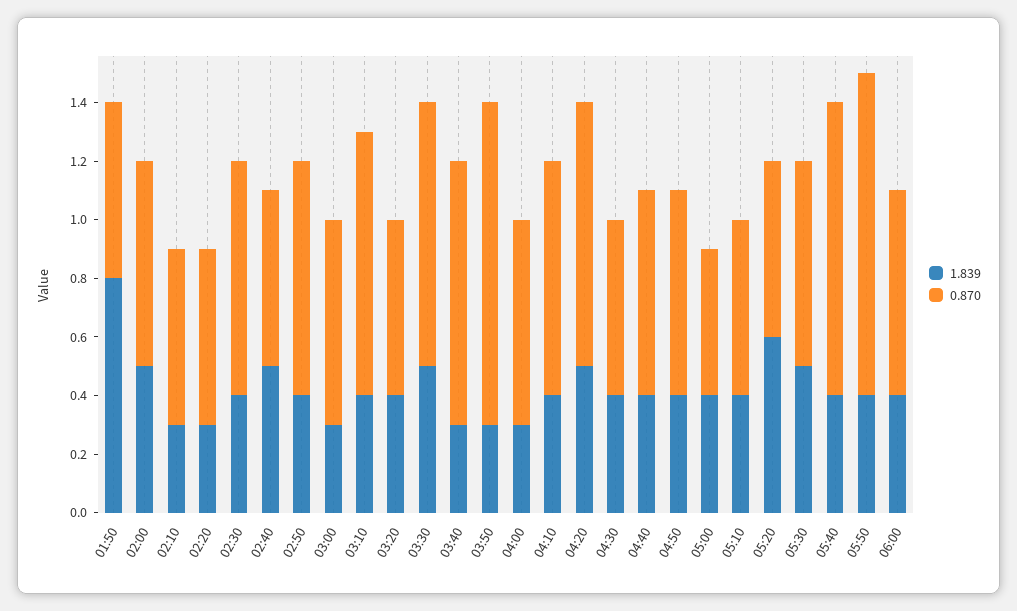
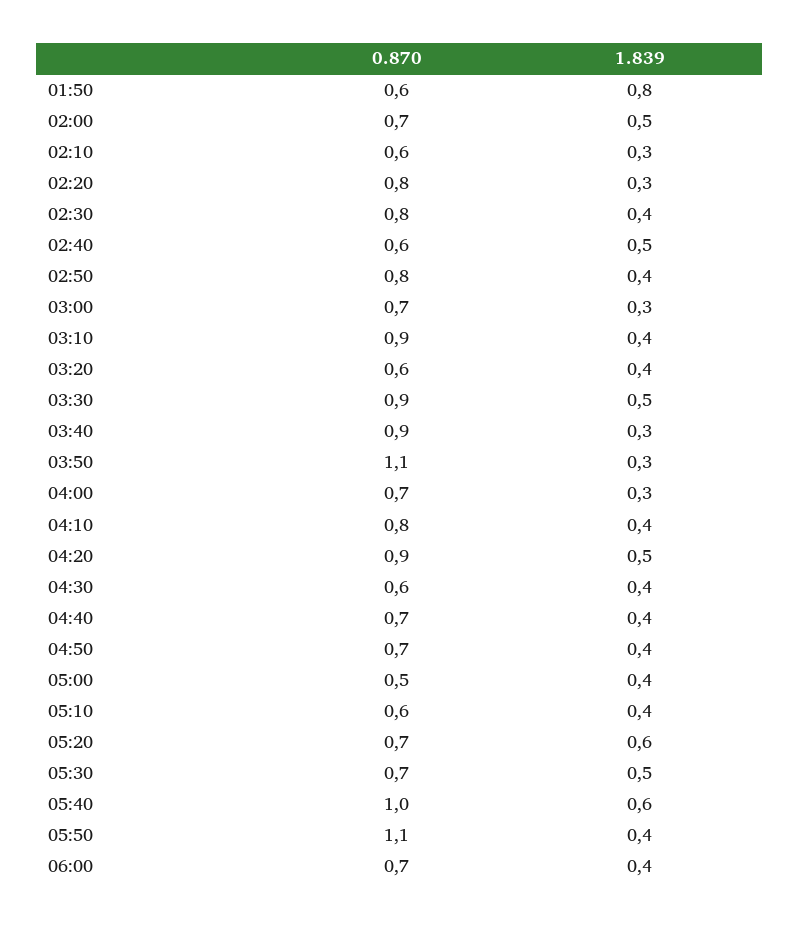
0.870, 02:20: 0.6 -> 0.8
0.870, 05:20: 0.6 -> 0.7
1.839, 05:40: 0.4 -> 0.6

